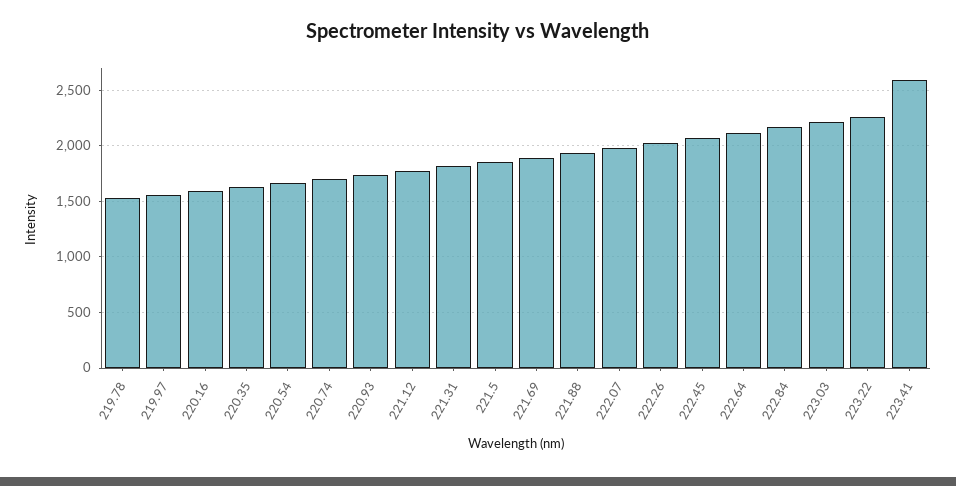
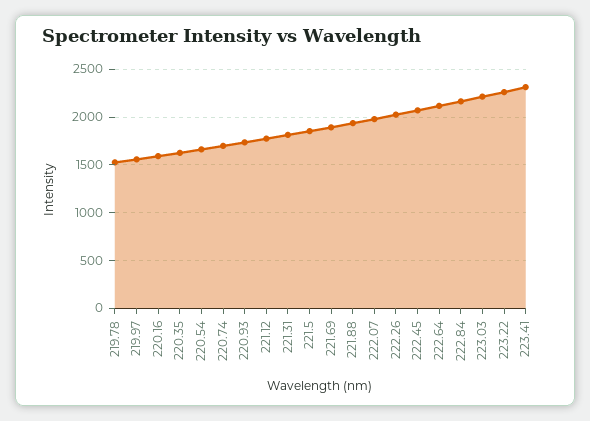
223.41: 2600 -> 2300

